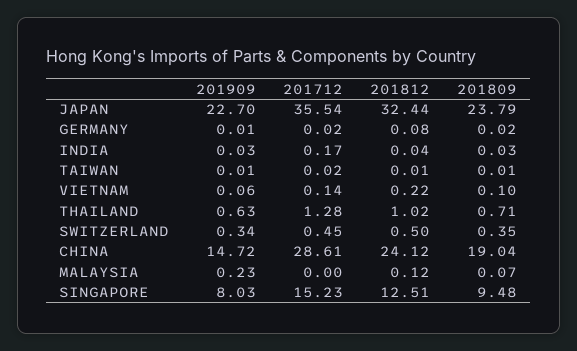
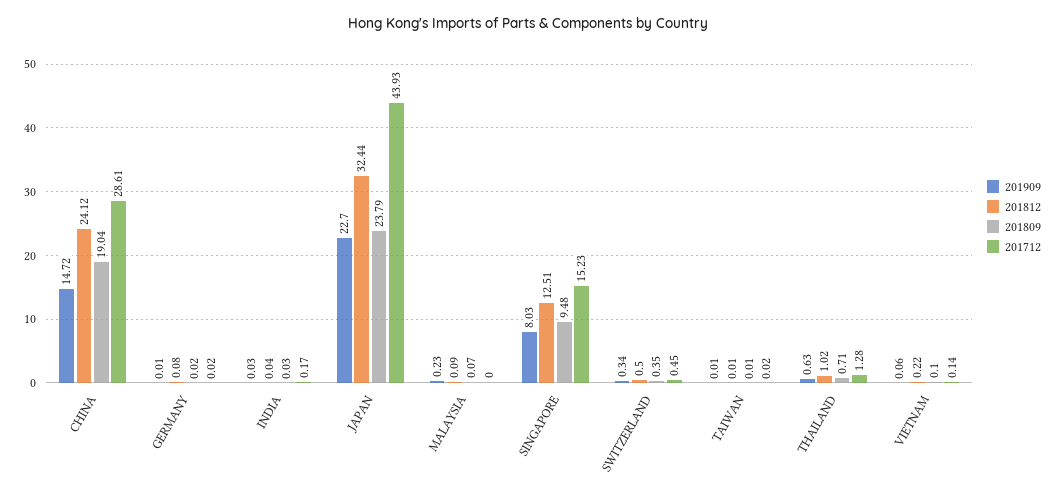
201712, JAPAN: 35.54 -> 43.93
201812, MALAYSIA: 0.12 -> 0.09

